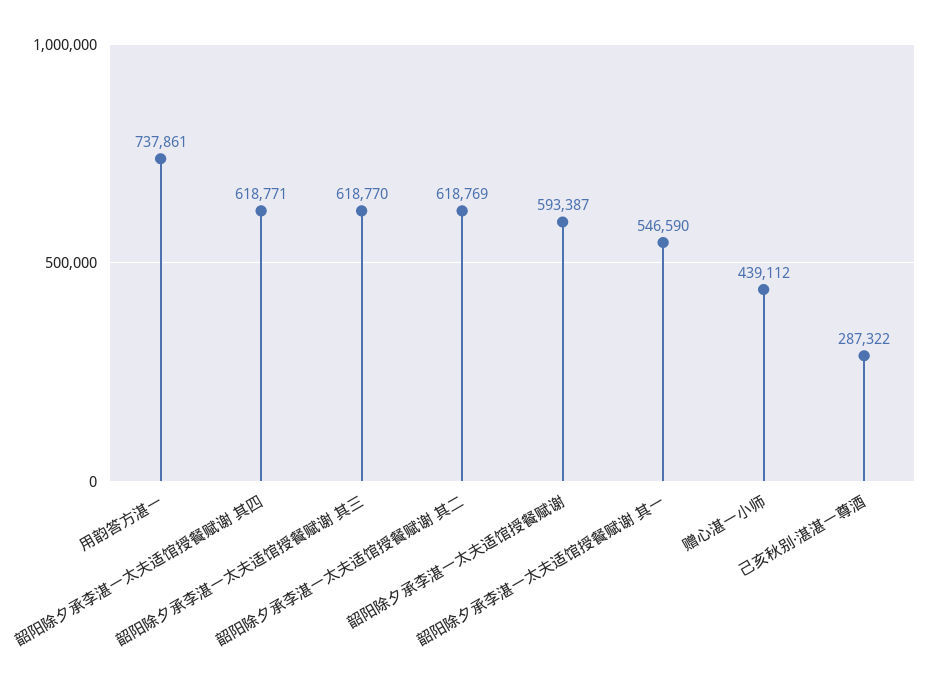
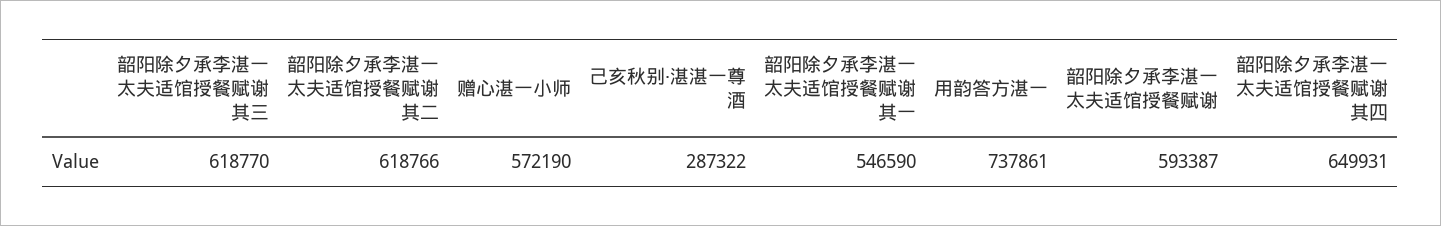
韶阳除夕承李湛一太夫适馆授餐赋谢 其四: 618771 -> 649931
韶阳除夕承李湛一太夫适馆授餐赋谢 其二: 618769 -> 618766
赠心湛一小师: 439112 -> 572190

